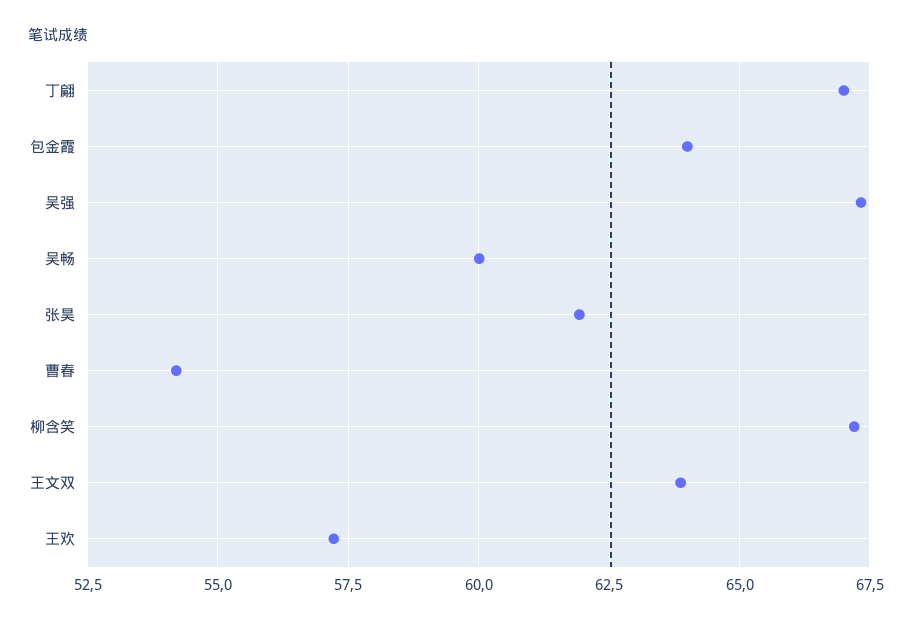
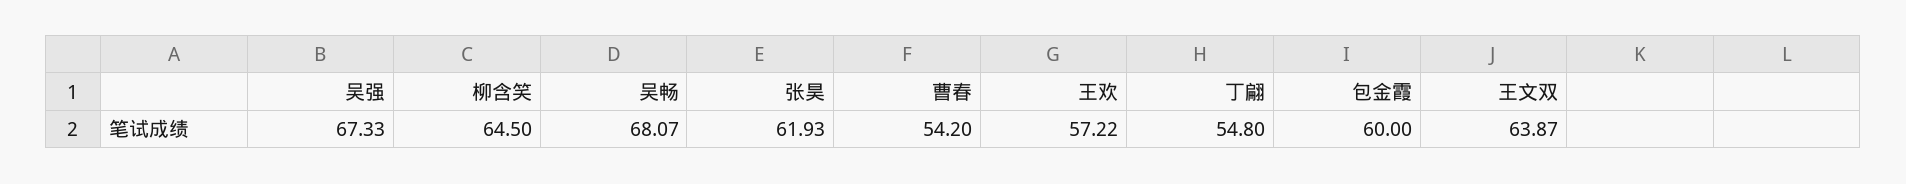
丁翩: 67 -> 54.8
包金霞: 64 -> 60
吴畅: 60 -> 68.07
柳含笑: 67.25 -> 64.5

